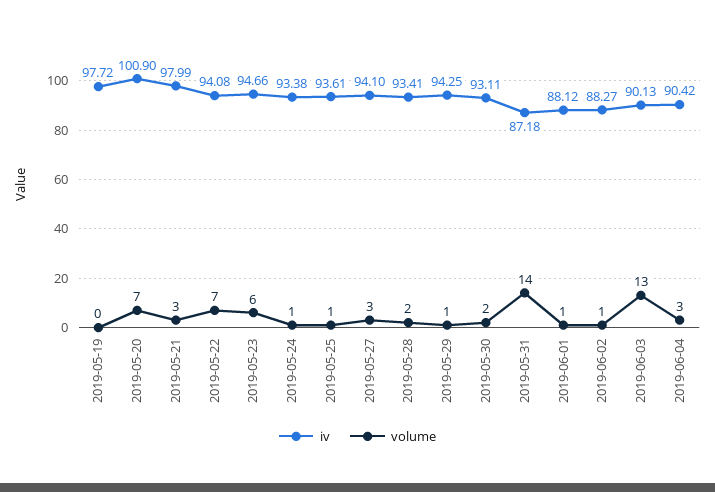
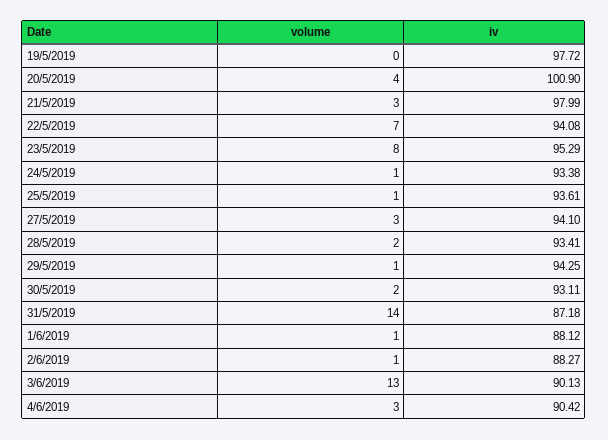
volume, 2019-05-20: 7 -> 4
iv, 2019-05-23: 94.66 -> 95.29
volume, 2019-05-23: 6 -> 8

